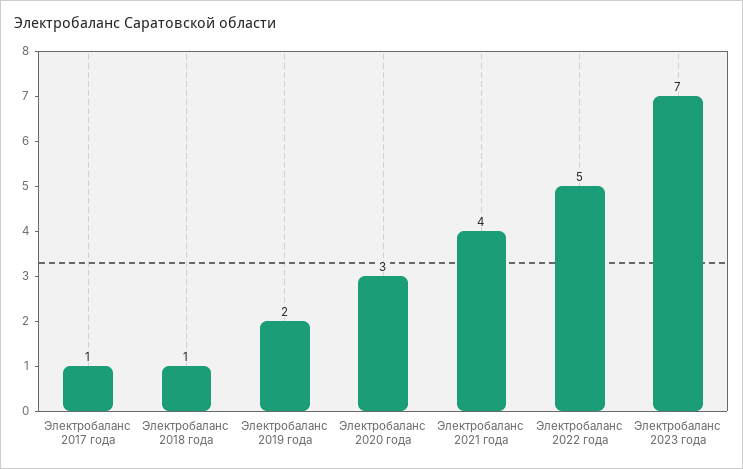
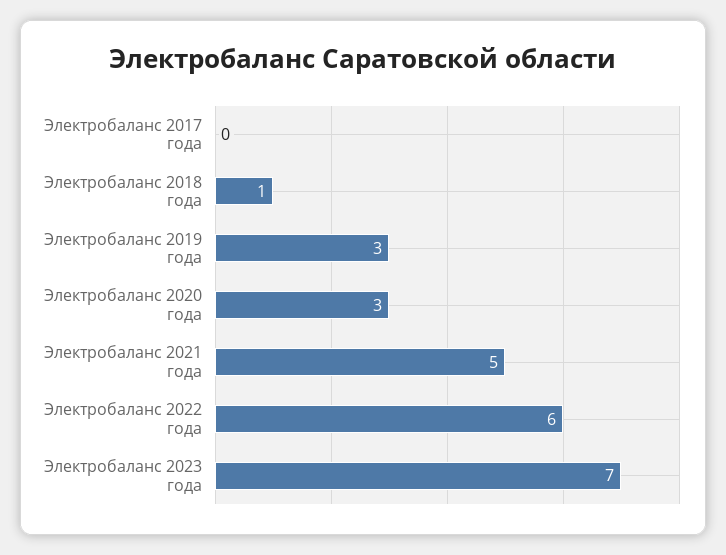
Электробаланс 2017 года: 1 -> 0
Электробаланс 2019 года: 2 -> 3
Электробаланс 2021 года: 4 -> 5
Электробаланс 2022 года: 5 -> 6

